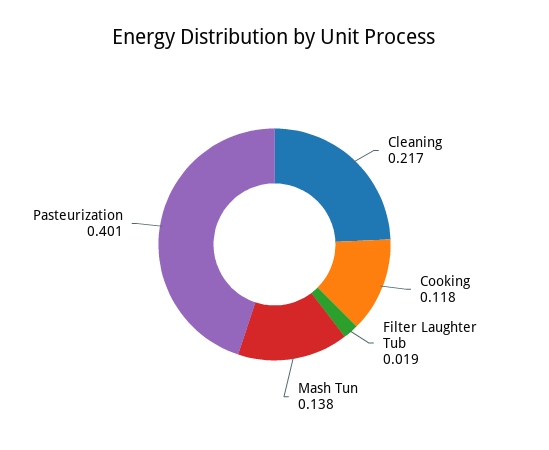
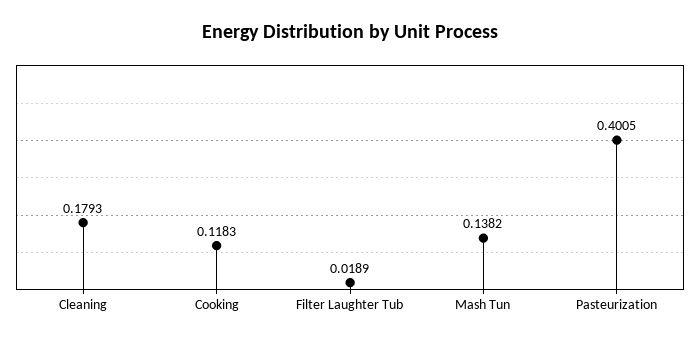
Cleaning: 0.217 -> 0.1793

